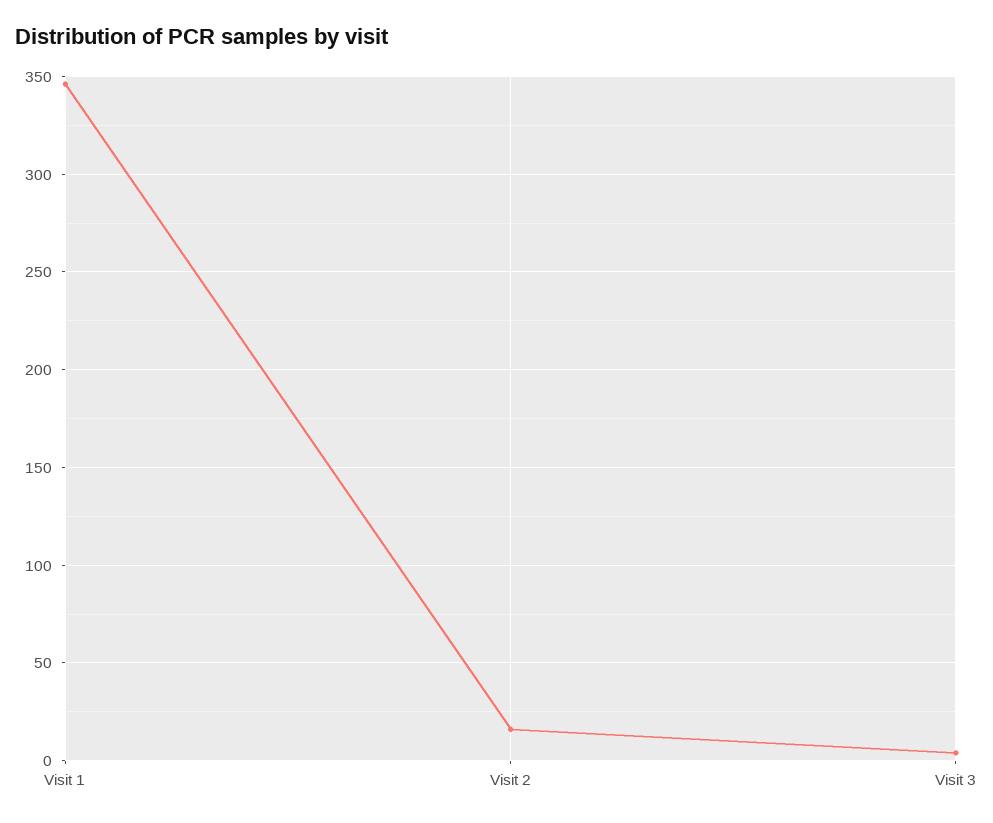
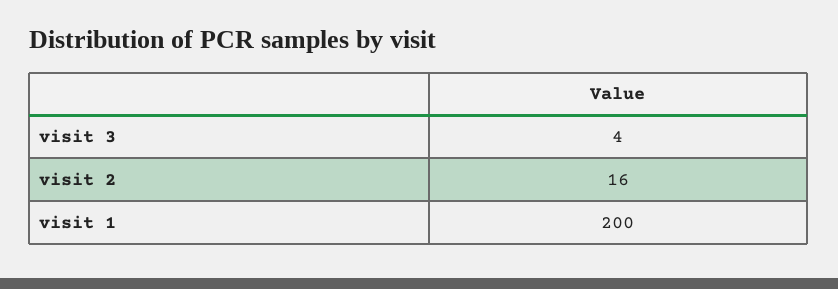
Visit 1: 345 -> 200

